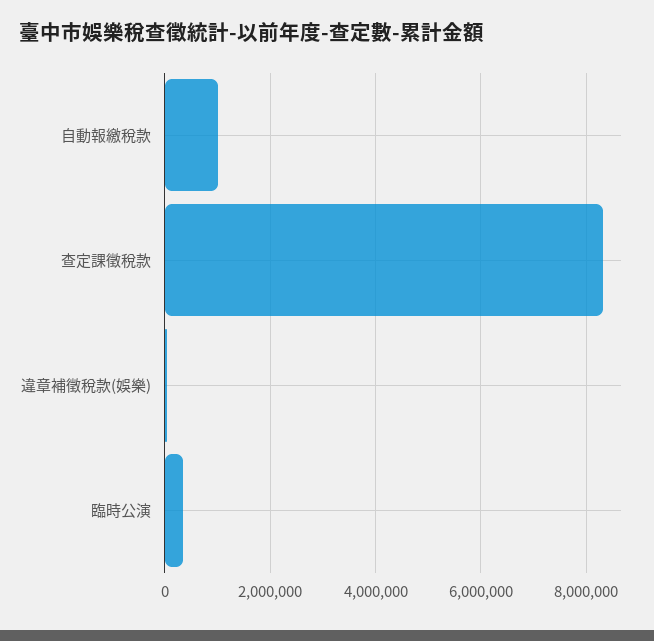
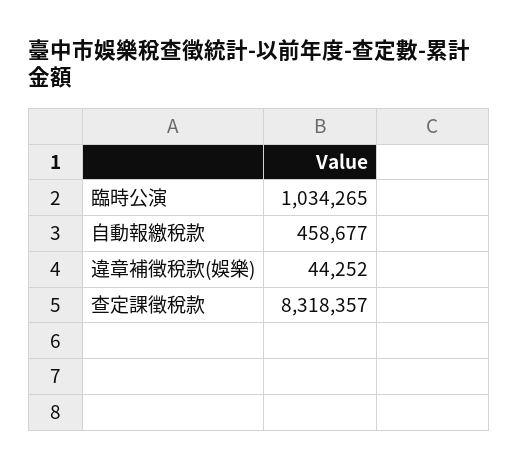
自動報繳稅款: 1000000 -> 458677
臨時公演: 400000 -> 1034265

